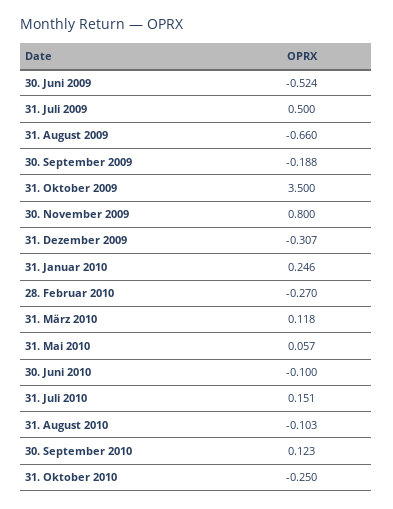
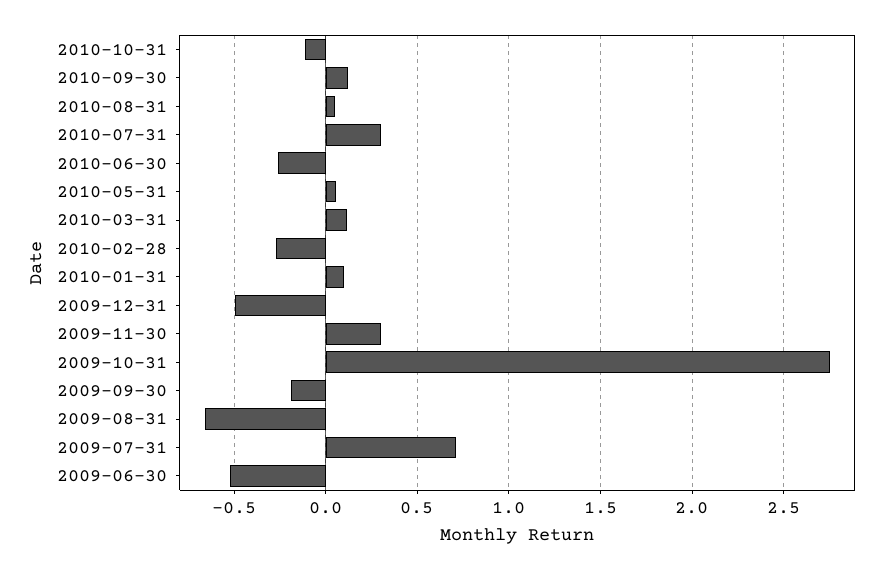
31. Juli 2009: 0.5 -> 0.7
31. Oktober 2009: 3.5 -> 2.75
30. November 2009: 0.8 -> 0.3
31. Dezember 2009: -0.307 -> -0.5
31. Januar 2010: 0.246 -> 0.1
30. Juni 2010: -0.1 -> -0.25
31. Juli 2010: 0.151 -> 0.3
31. August 2010: -0.103 -> 0.05
31. Oktober 2010: -0.25 -> -0.1

